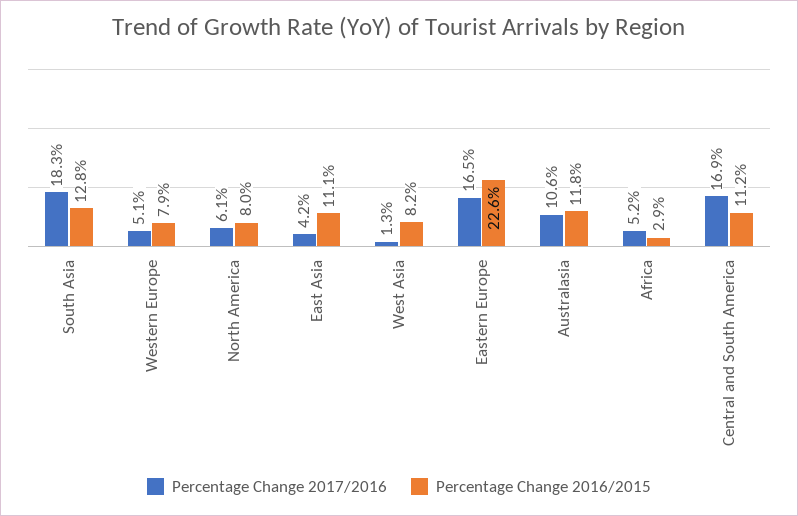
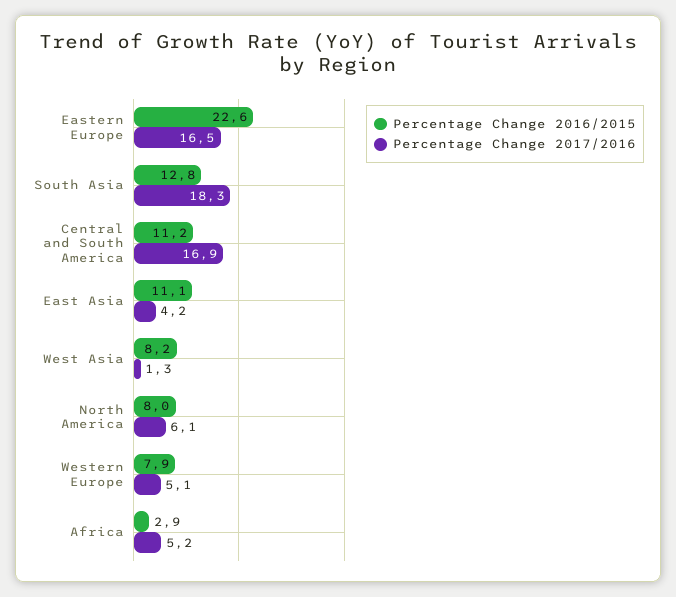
Percentage Change 2017/2016, Australasia: 10.6 -> none
Percentage Change 2016/2015, Australasia: 11.8 -> none

